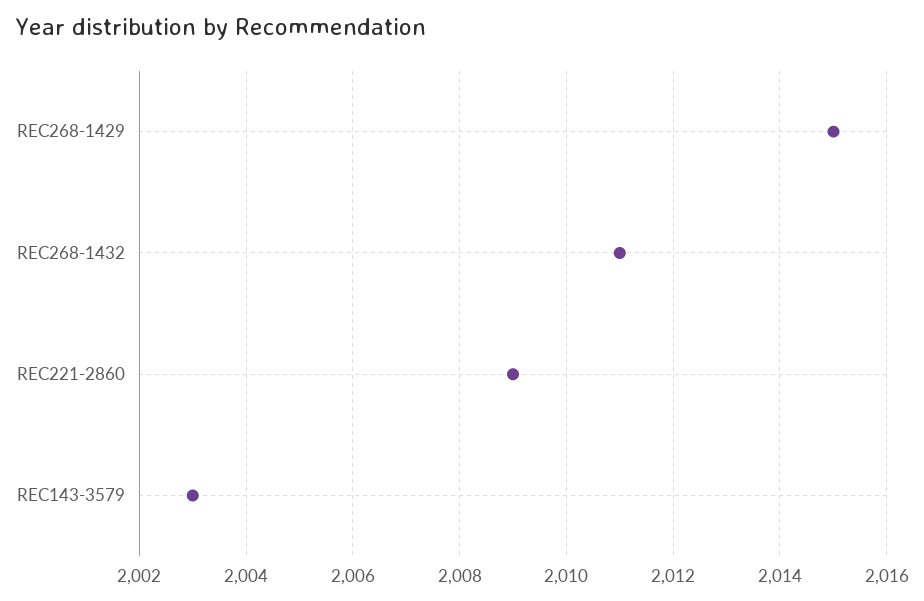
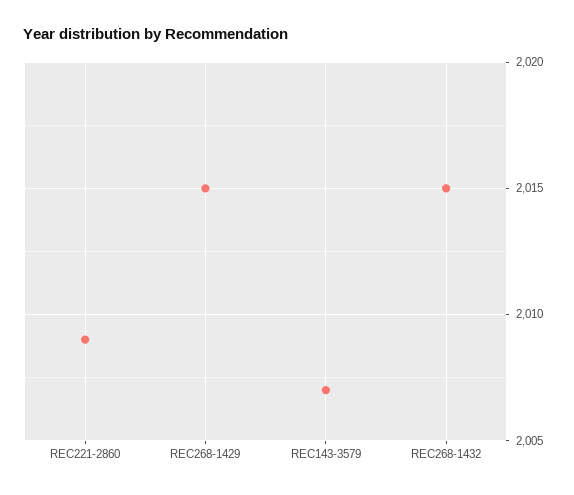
REC268-1432: 2011 -> 2015
REC143-3579: 2003 -> 2007

